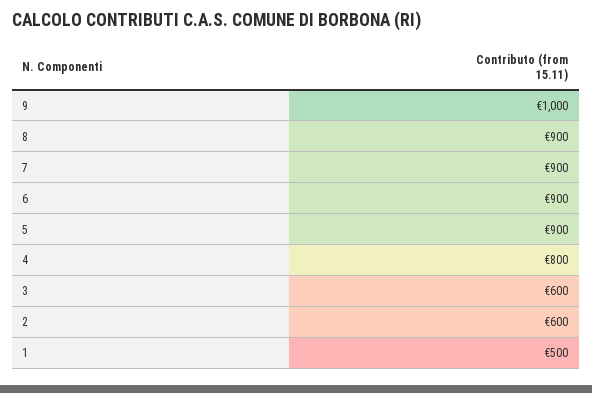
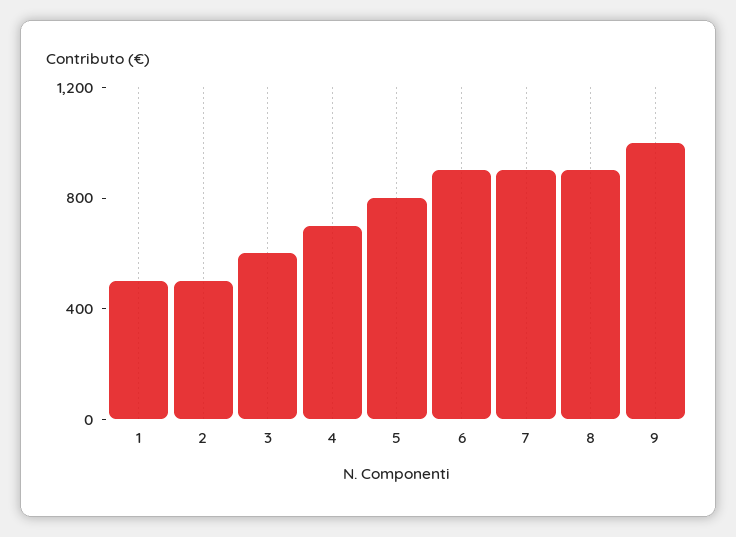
5: 900 -> 800
4: 800 -> 700
2: 600 -> 500

